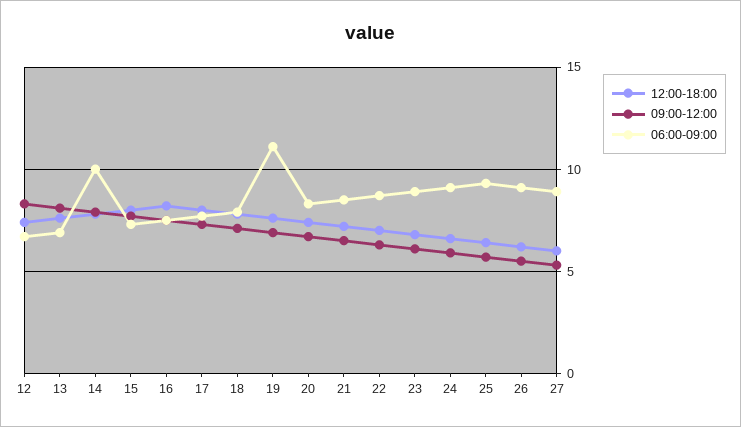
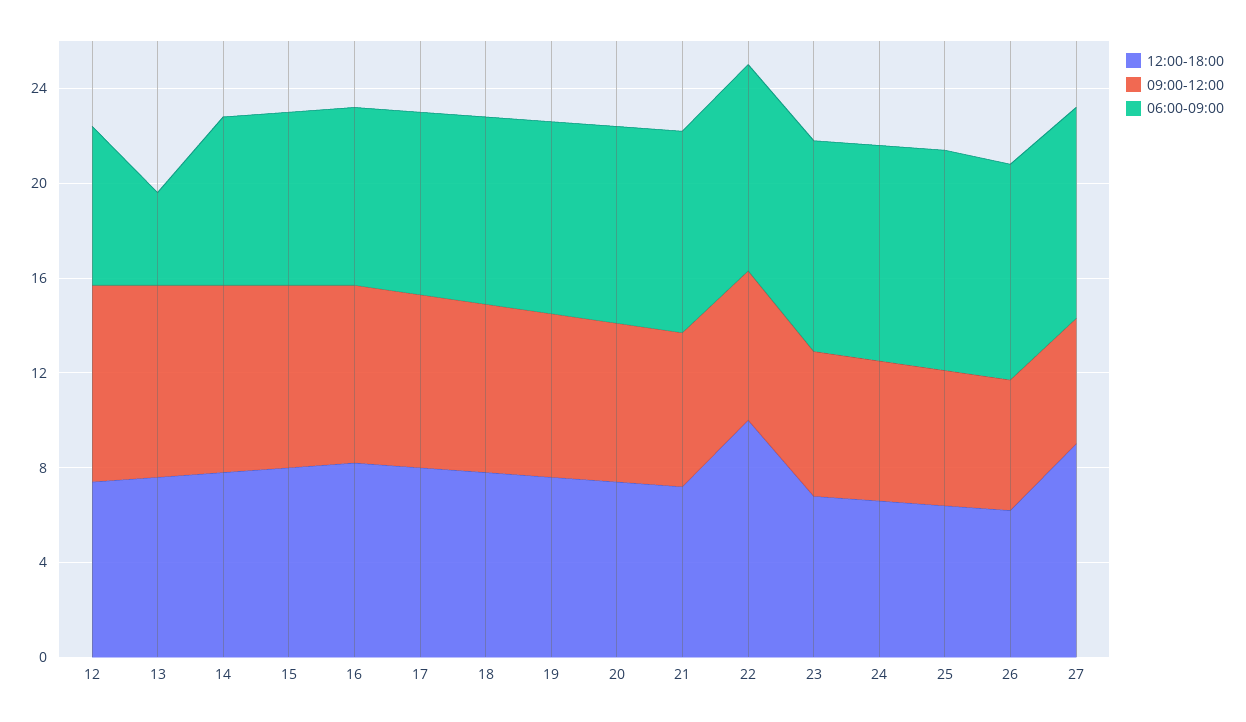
06:00-09:00, 13: 7 -> 4
06:00-09:00, 14: 10 -> 7
06:00-09:00, 19: 11 -> 8
12:00-18:00, 22: 7 -> 10
12:00-18:00, 27: 6 -> 9

